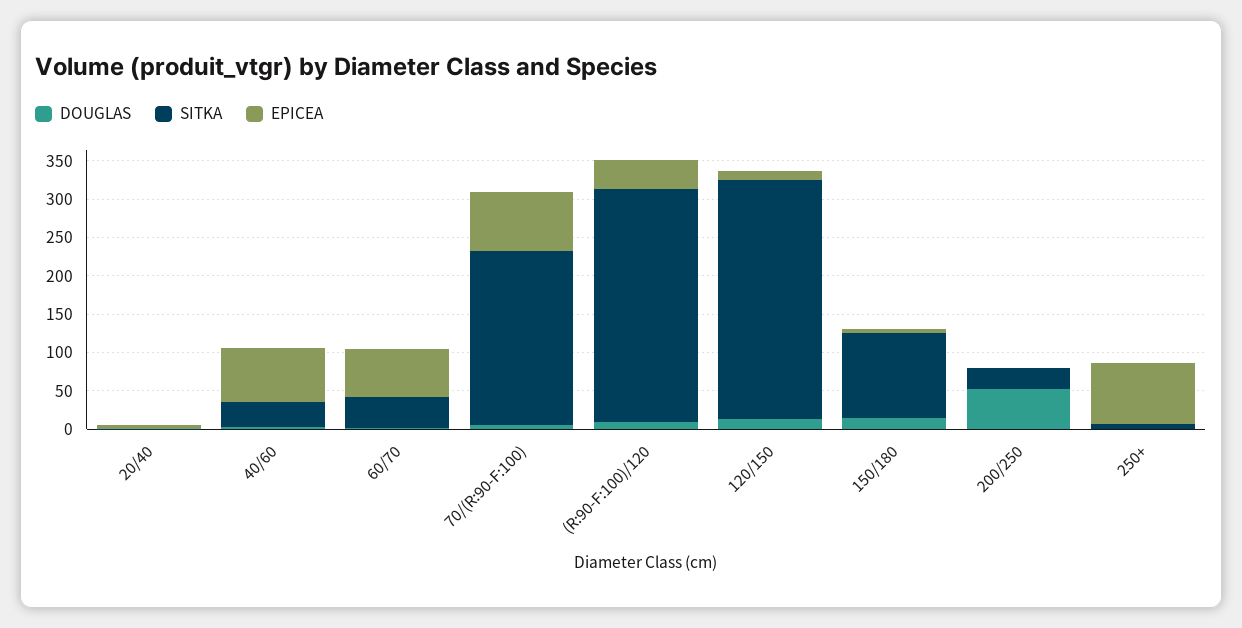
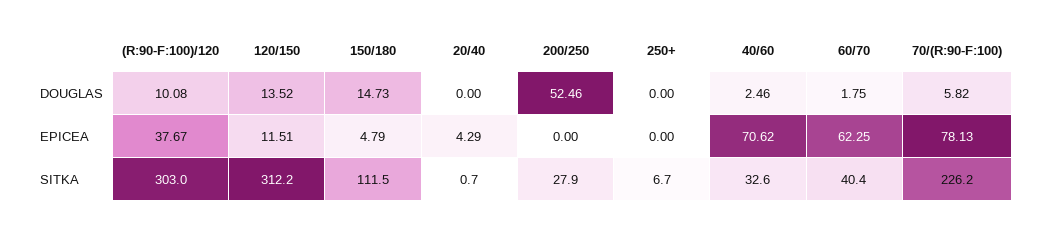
EPICEA, 250+: 75 -> 0

